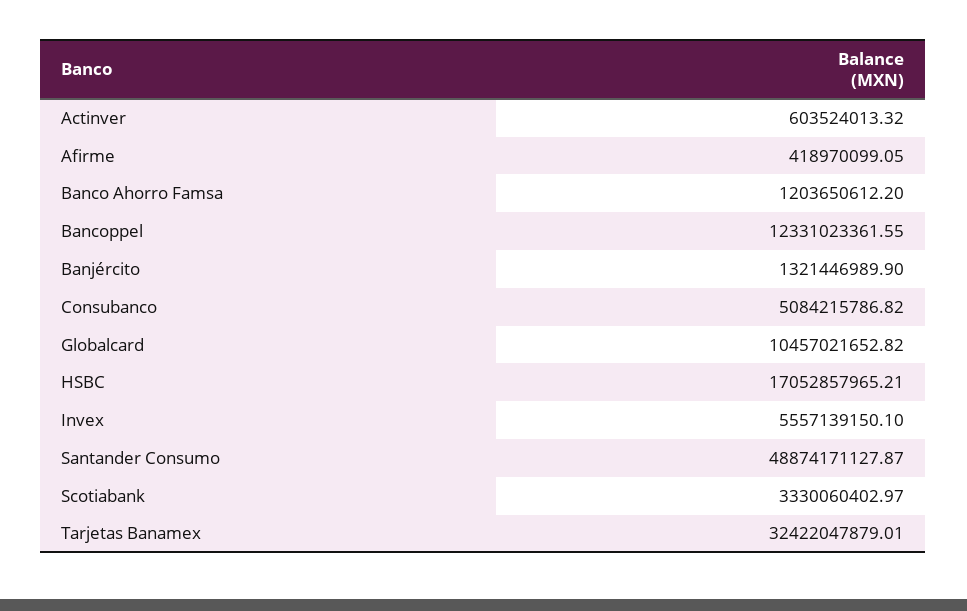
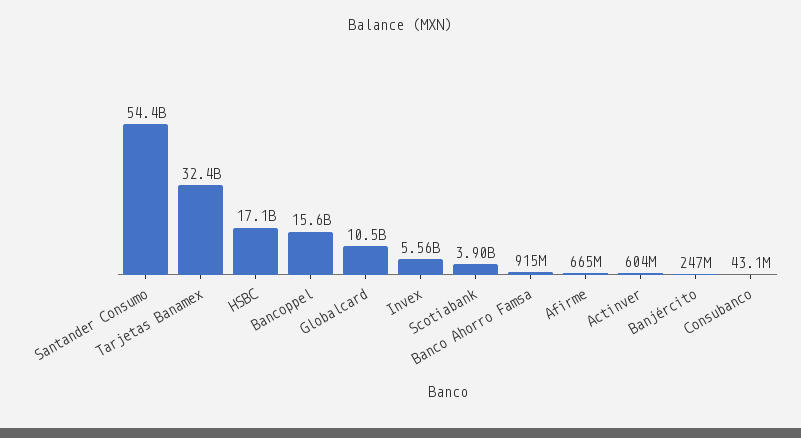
Afirme: 418970099.05 -> 665000000
Banco Ahorro Famsa: 1203650612.2 -> 915000000
Bancoppel: 12331023361.55 -> 15600000000
Banjército: 1321446989.9 -> 247000000
Consubanco: 5084215786.82 -> 43100000
Santander Consumo: 48874171127.87 -> 54400000000
Scotiabank: 3330060402.97 -> 3900000000

